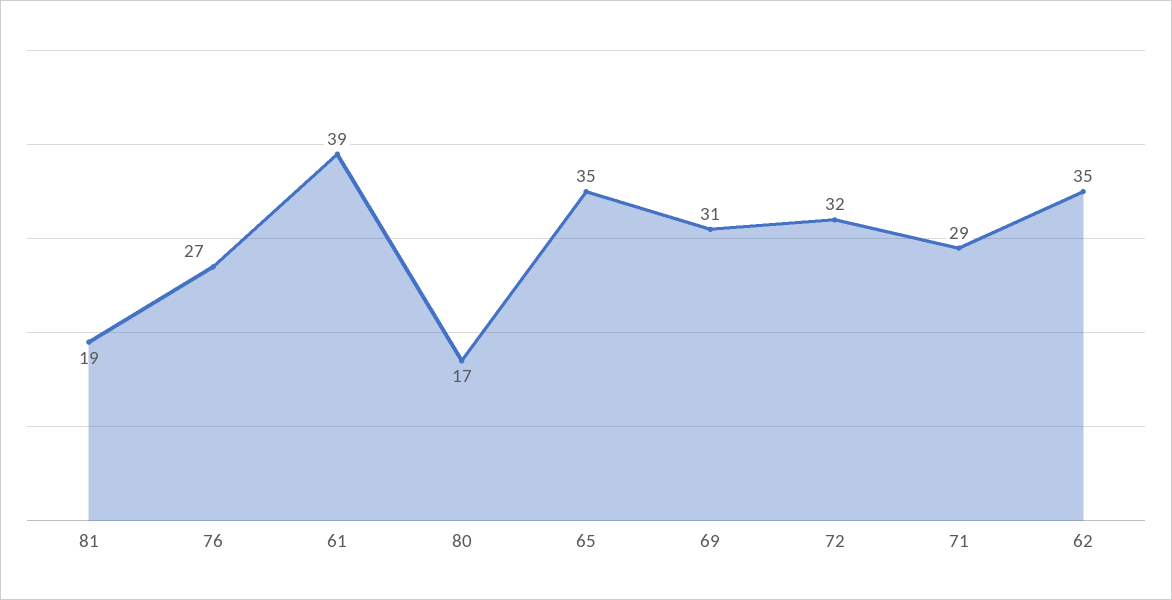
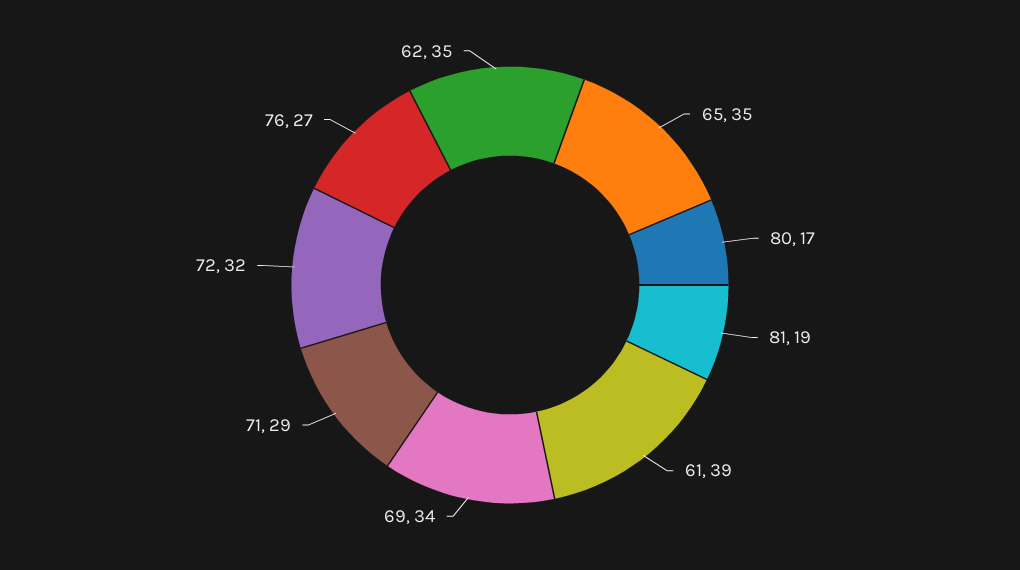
69: 31 -> 34

